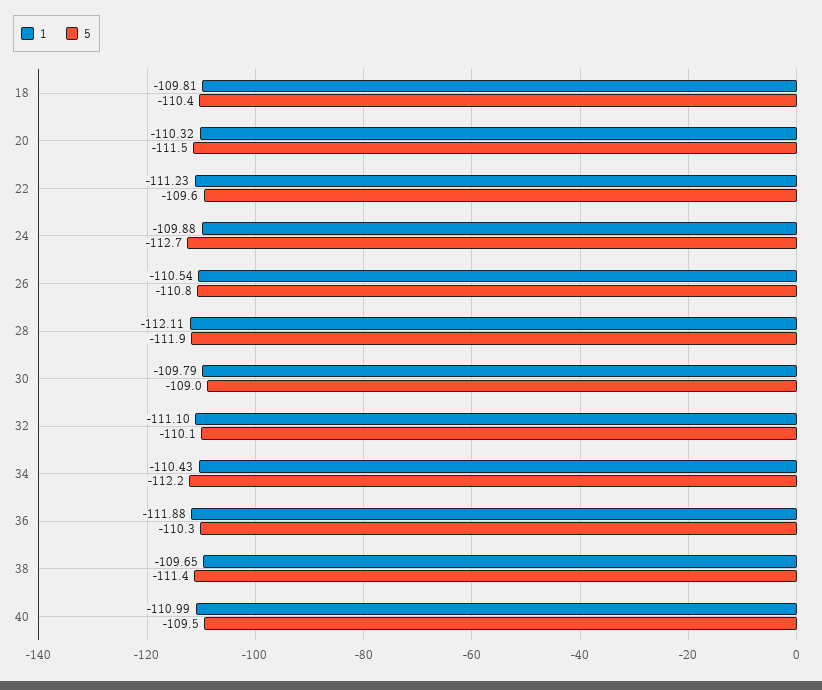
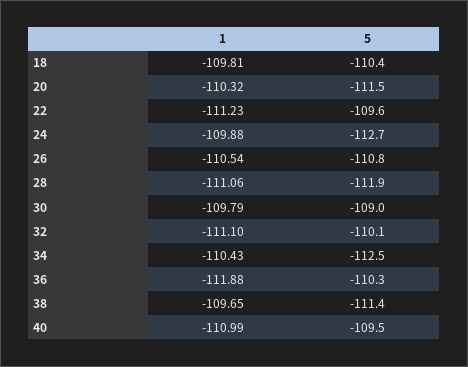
1, 28: -112.11 -> -111.06
5, 34: -112.2 -> -112.5

